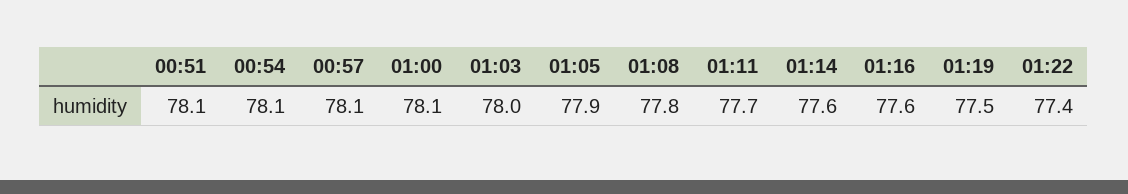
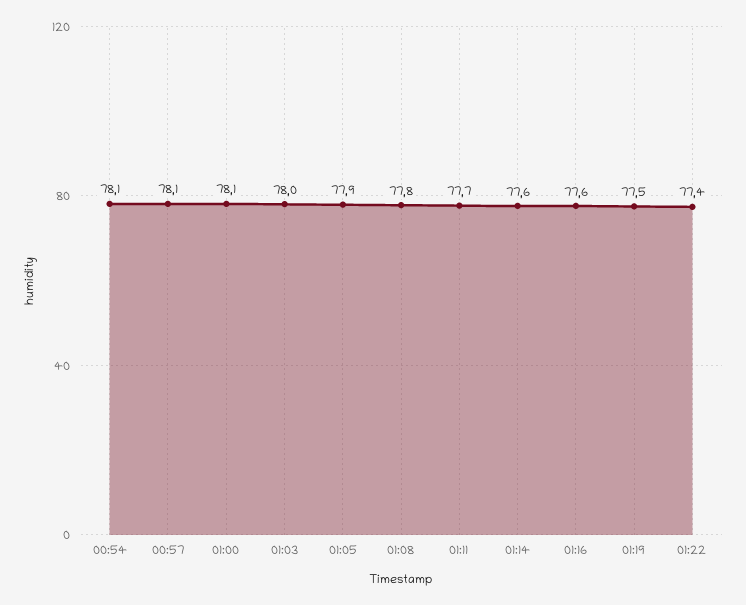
00:51: 78.1 -> none

